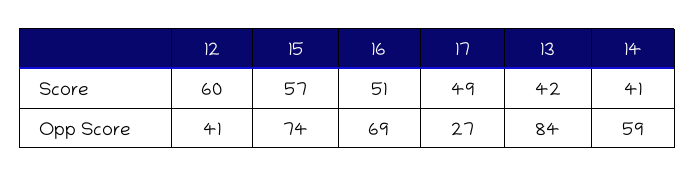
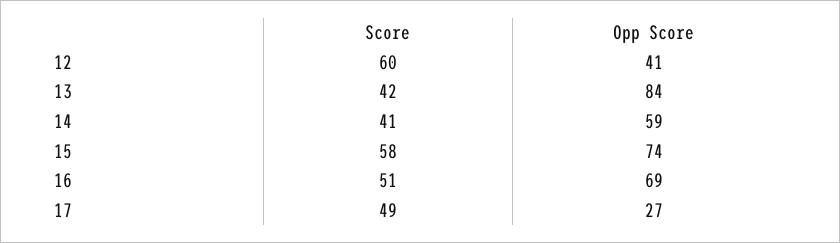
15, Score: 57 -> 58

